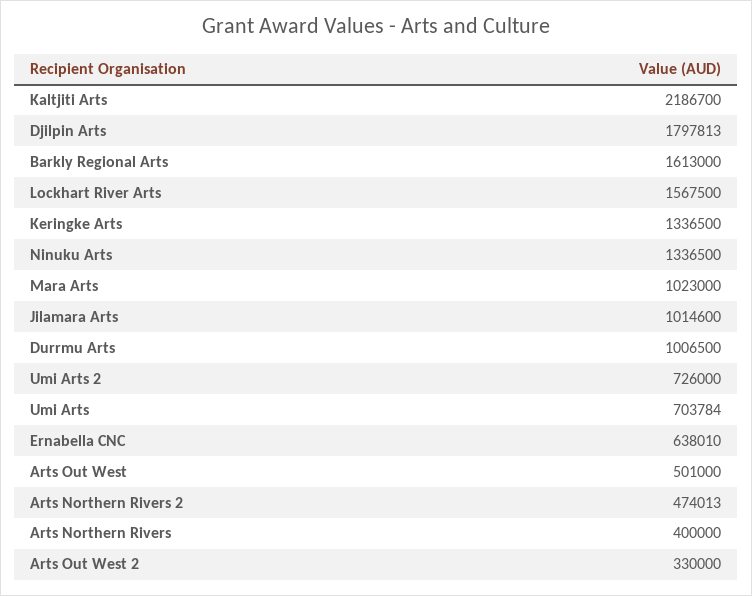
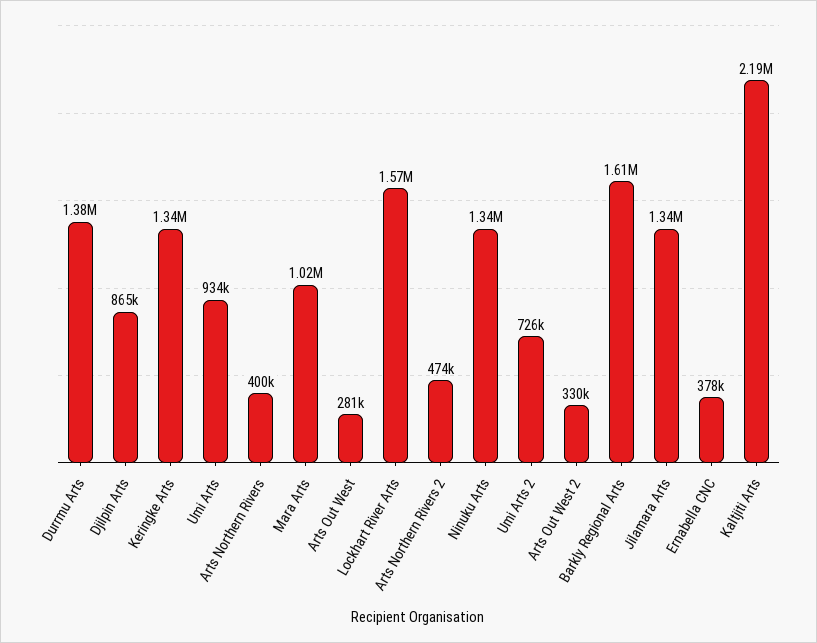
Djilpin Arts: 1797813 -> 865000
Jilamara Arts: 1014600 -> 1340000
Durrmu Arts: 1006500 -> 1380000
Umi Arts: 703784 -> 934000
Ernabella CNC: 638010 -> 378000
Arts Out West: 501000 -> 281000

